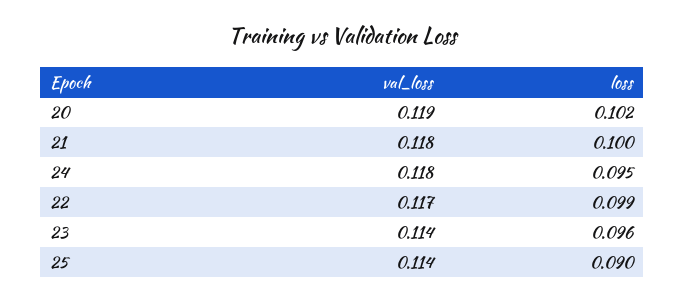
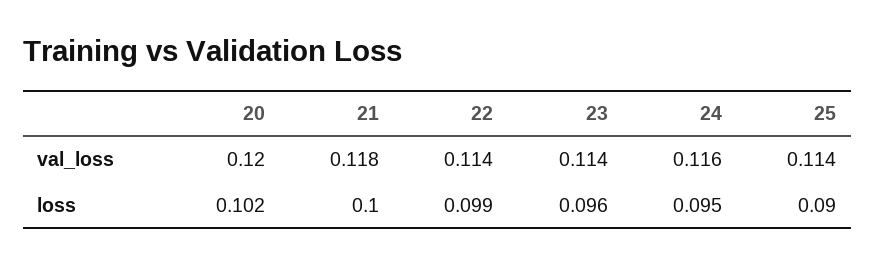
val_loss, 20: 0.119 -> 0.12
val_loss, 24: 0.118 -> 0.116
val_loss, 22: 0.117 -> 0.114

